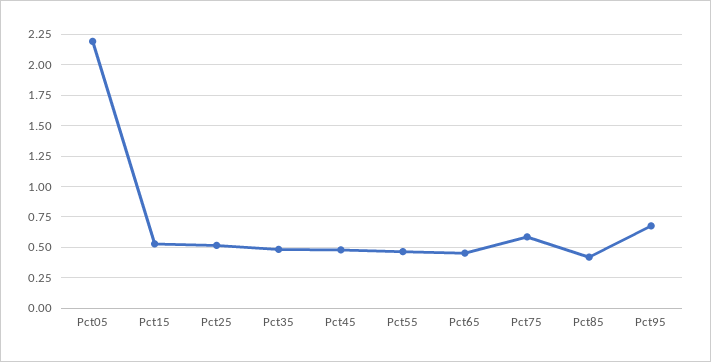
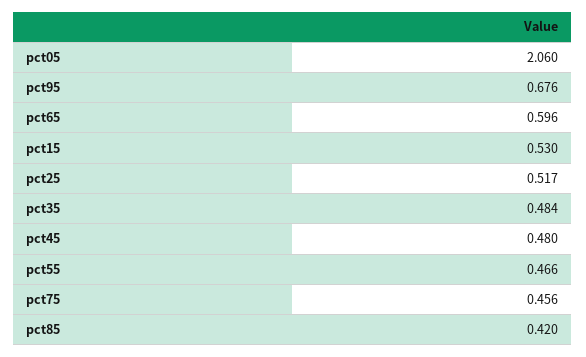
Pct05: 2.2 -> 2.06
Pct65: 0.45 -> 0.596
Pct75: 0.6 -> 0.456

